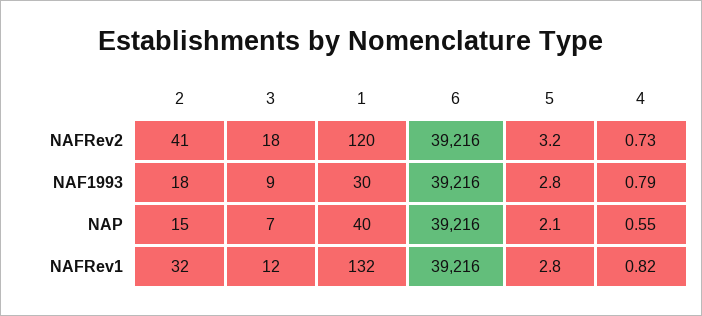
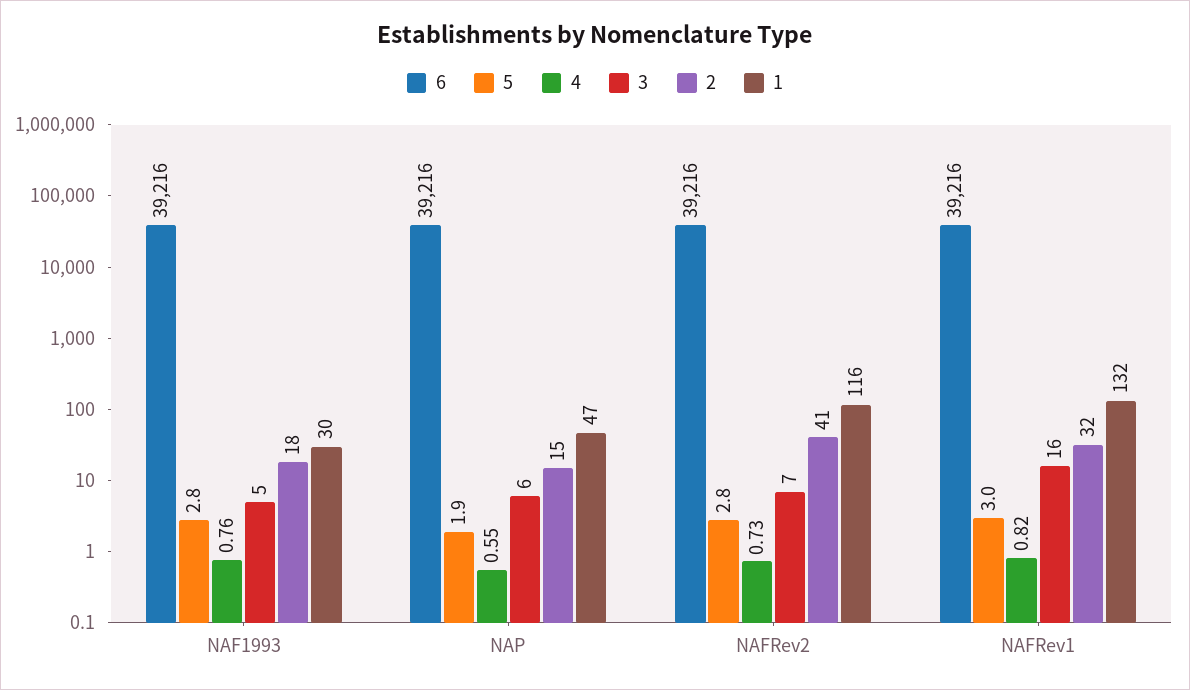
3, NAFRev2: 18 -> 7
1, NAFRev2: 120 -> 116
5, NAFRev2: 3.2 -> 2.8
3, NAF1993: 9 -> 5
4, NAF1993: 0.79 -> 0.76
3, NAP: 7 -> 6
1, NAP: 40 -> 47
5, NAP: 2.1 -> 1.9
3, NAFRev1: 12 -> 16
5, NAFRev1: 2.8 -> 3

